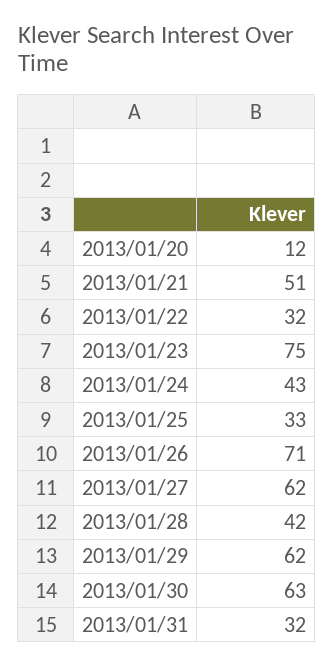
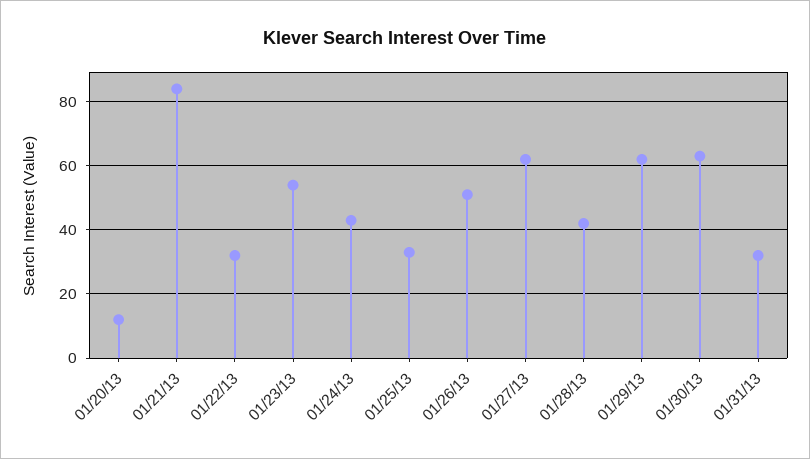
2013/01/21: 51 -> 85
2013/01/23: 75 -> 55
2013/01/26: 71 -> 50

